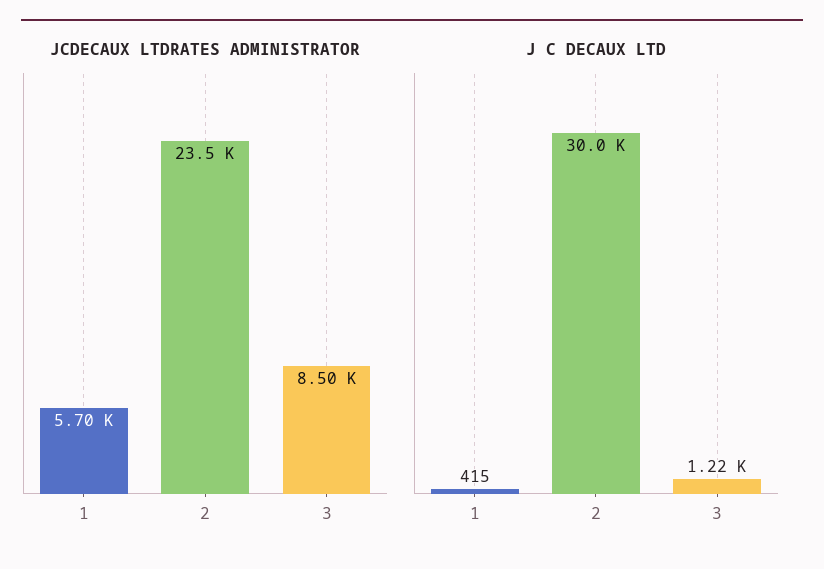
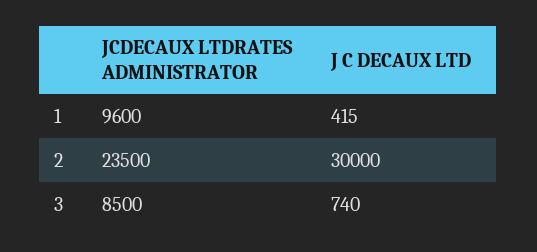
JCDECAUX LTDRATES ADMINISTRATOR, 1: 5700 -> 9600
J C DECAUX LTD, 3: 1220 -> 740

